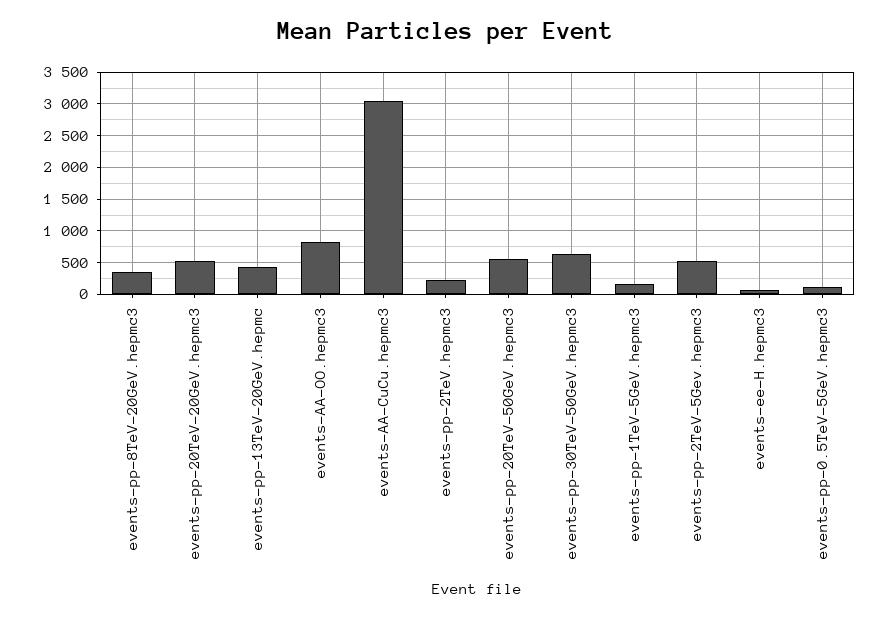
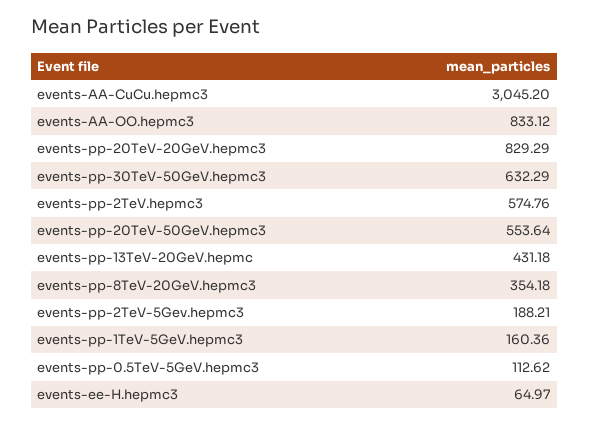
events-pp-20TeV-20GeV.hepmc3: 500 -> 829.29
events-pp-2TeV.hepmc3: 200 -> 574.76
events-pp-2TeV-5Gev.hepmc3: 500 -> 188.21

